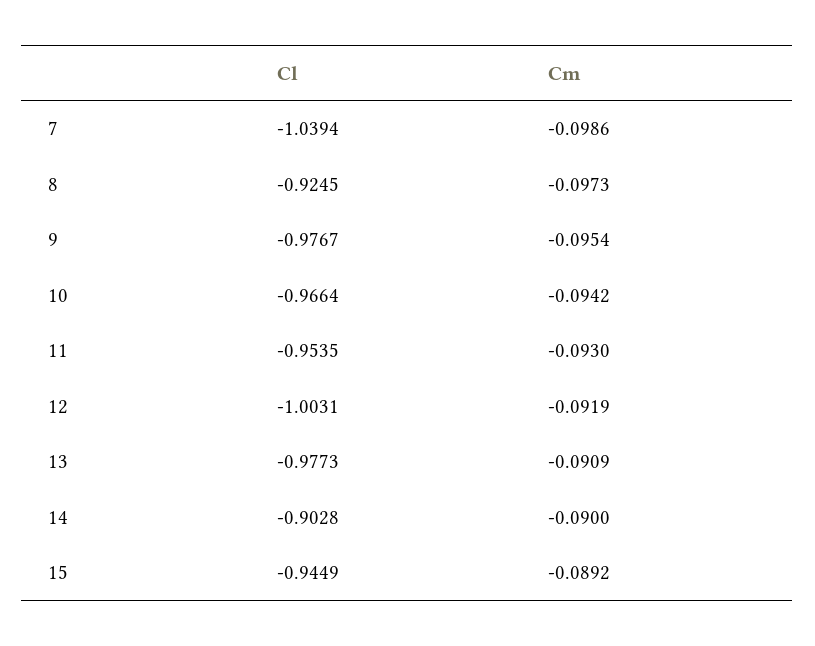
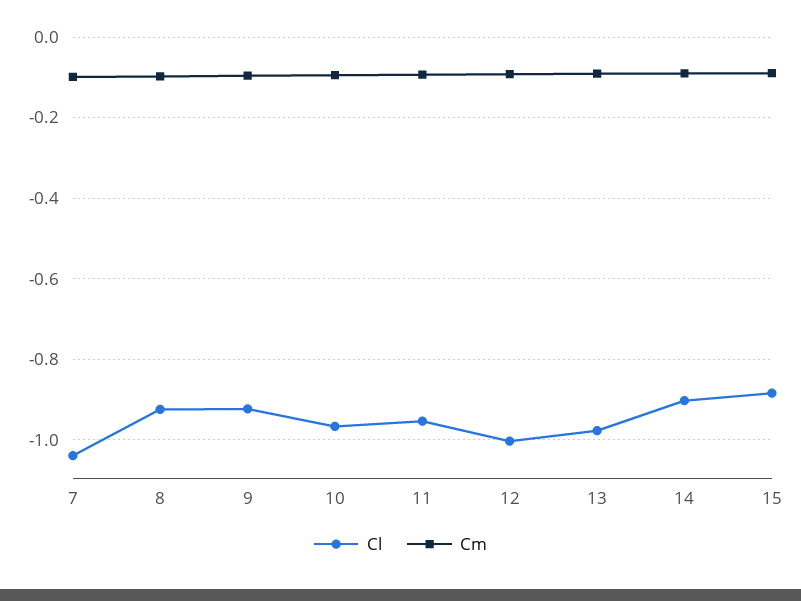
Cl, 9: -0.9767 -> -0.92
Cl, 15: -0.9449 -> -0.88

